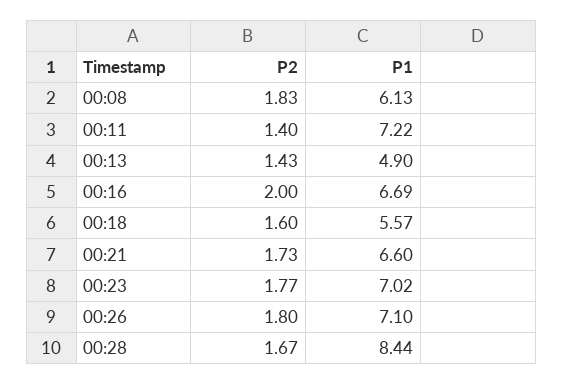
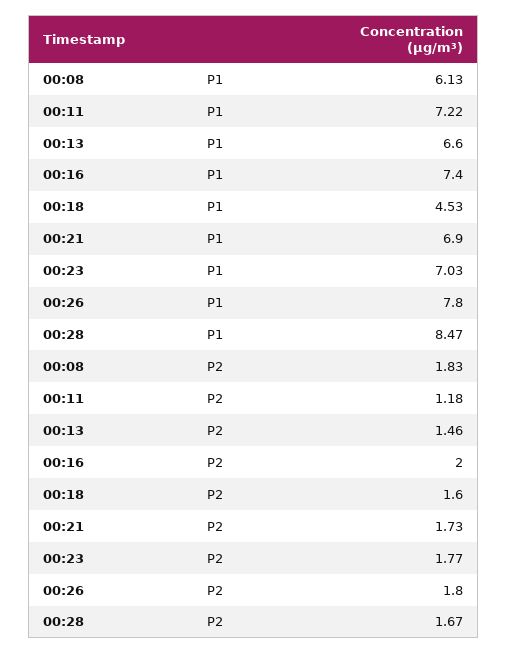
P2, 00:11: 1.4 -> 1.18
P2, 00:13: 1.43 -> 1.46
P1, 00:13: 4.9 -> 6.6
P1, 00:16: 6.69 -> 7.4
P1, 00:18: 5.57 -> 4.53
P1, 00:21: 6.6 -> 6.9
P1, 00:23: 7.02 -> 7.03
P1, 00:26: 7.1 -> 7.8
P1, 00:28: 8.44 -> 8.47

